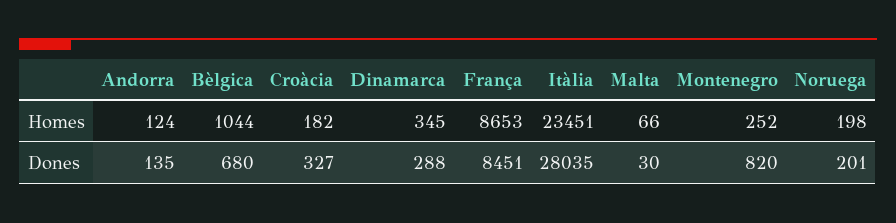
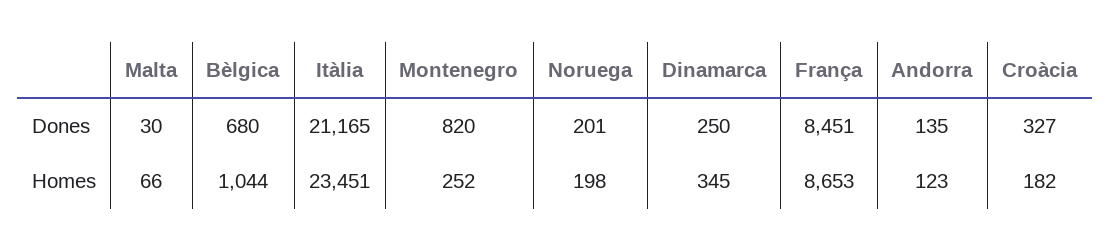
Andorra, Homes: 124 -> 123
Dinamarca, Dones: 288 -> 250
Itàlia, Dones: 28035 -> 21165

